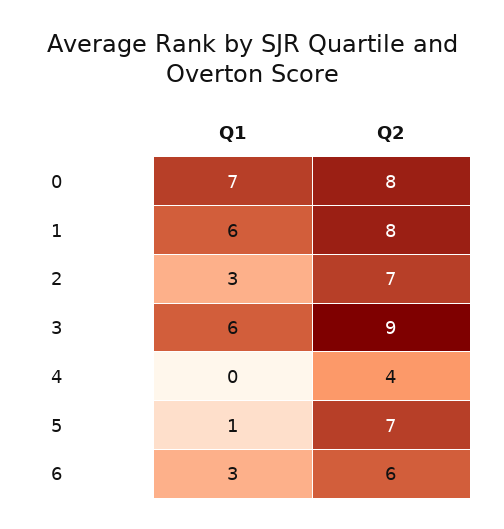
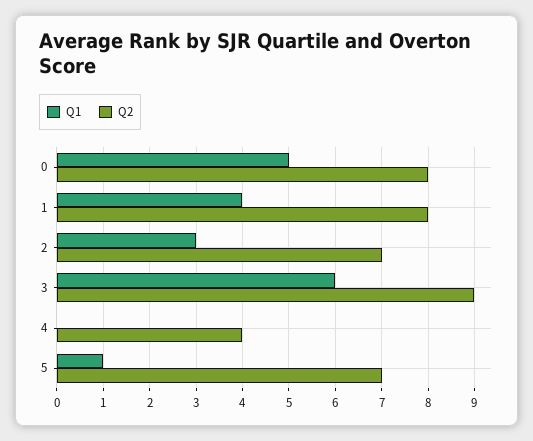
Q1, 0: 7 -> 5
Q1, 1: 6 -> 4
Q1, 6: 3 -> none
Q2, 6: 6 -> none

